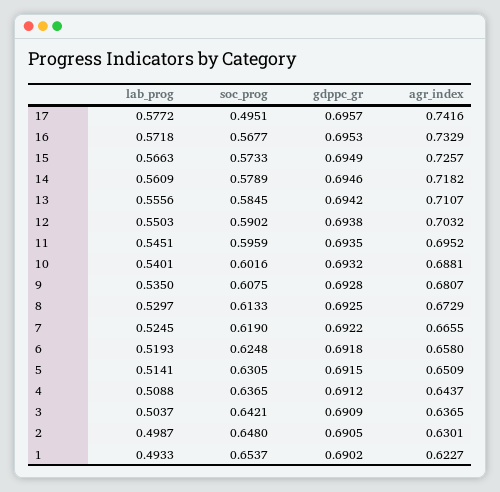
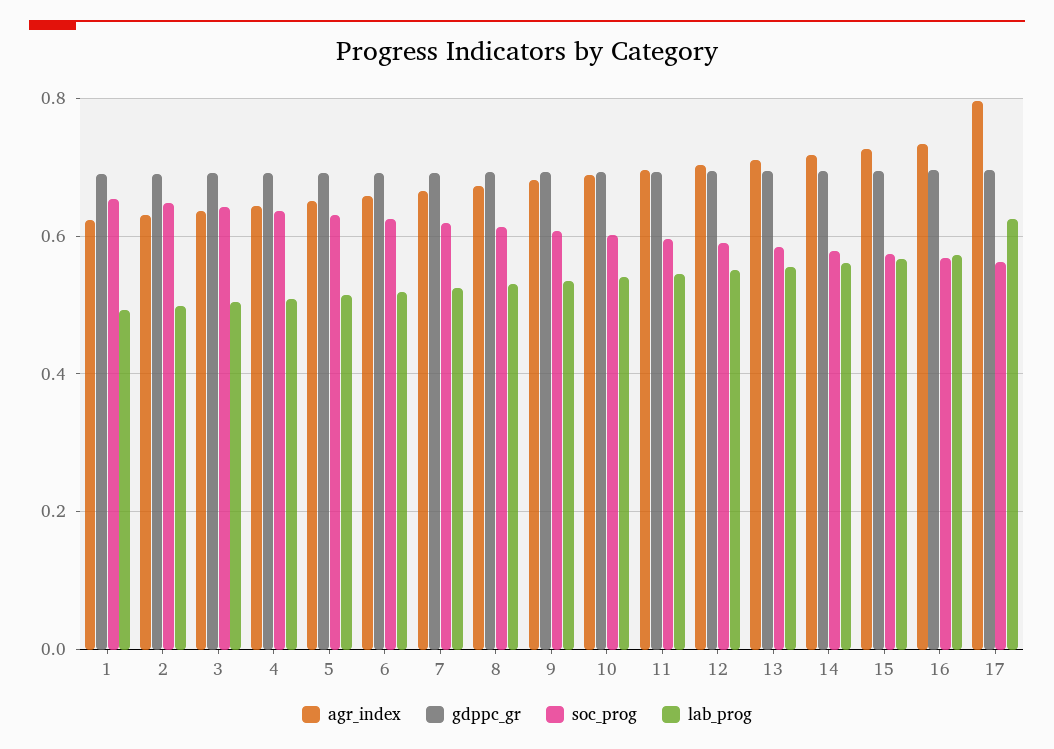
lab_prog, 17: 0.5772 -> 0.62
soc_prog, 17: 0.4951 -> 0.56
agr_index, 17: 0.7416 -> 0.8

